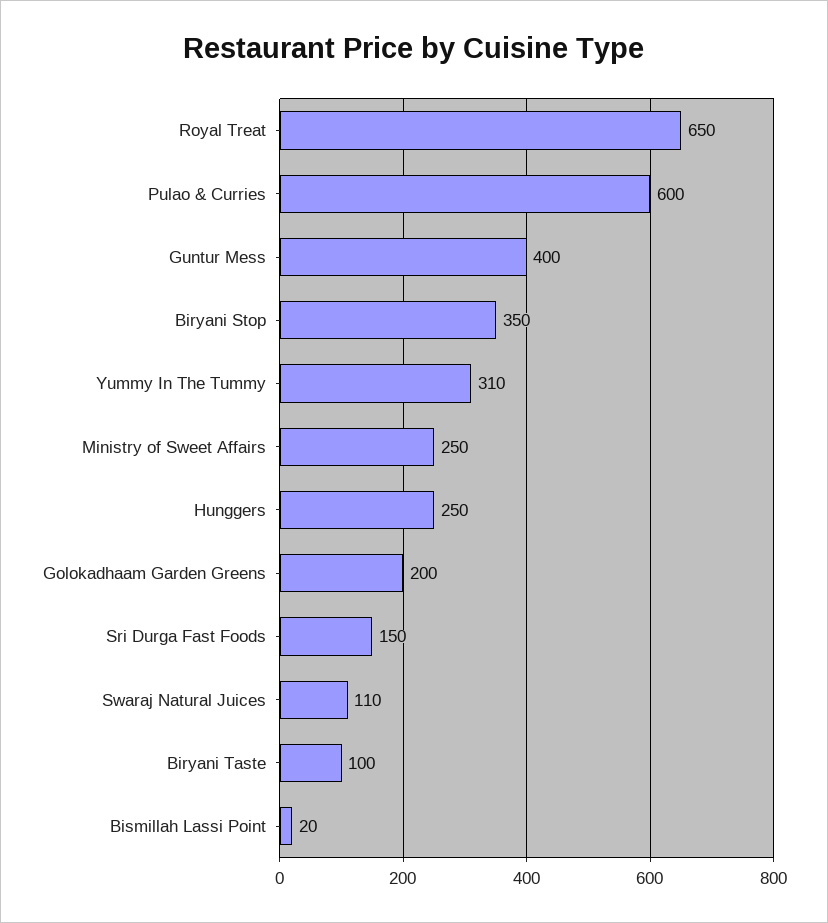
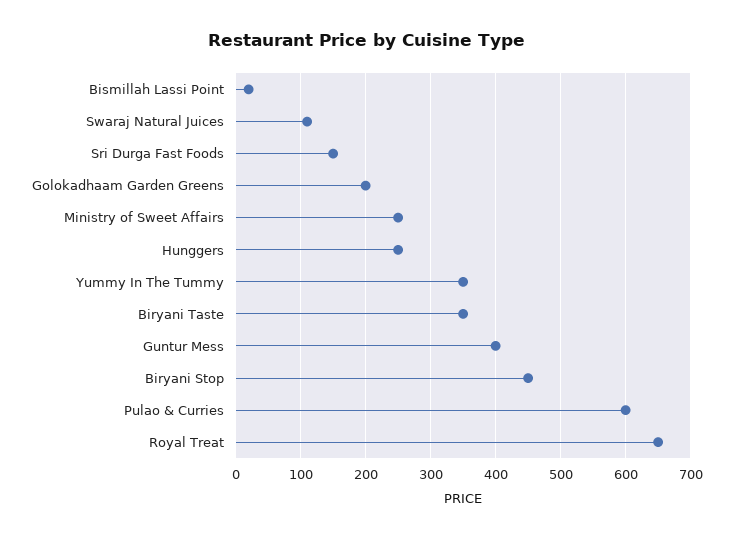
Biryani Stop: 350 -> 450
Yummy In The Tummy: 310 -> 350
Biryani Taste: 100 -> 350

